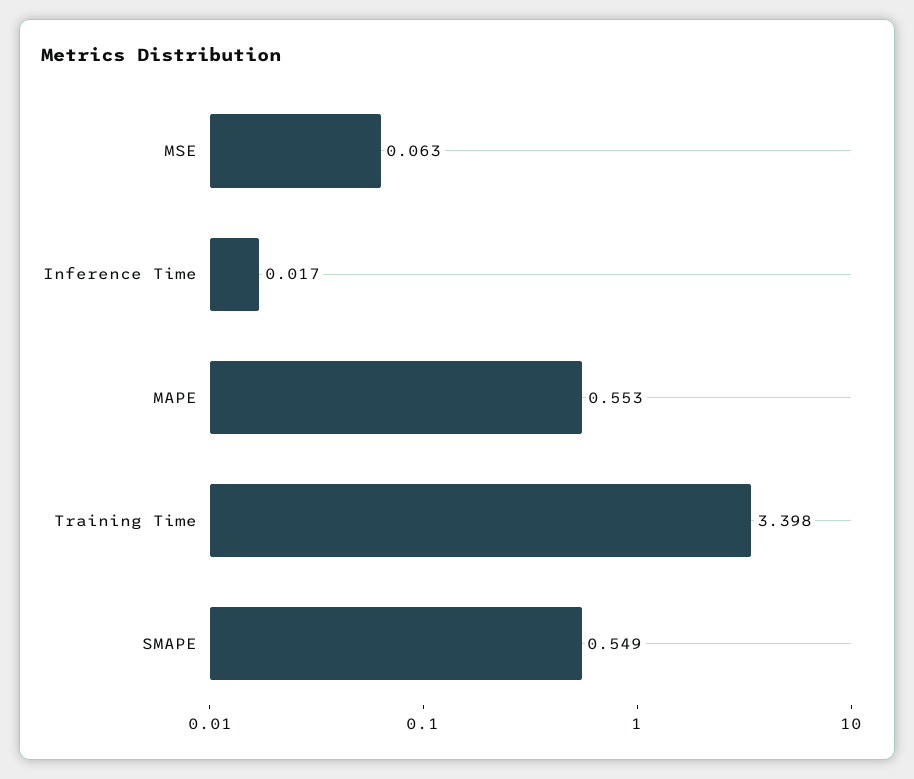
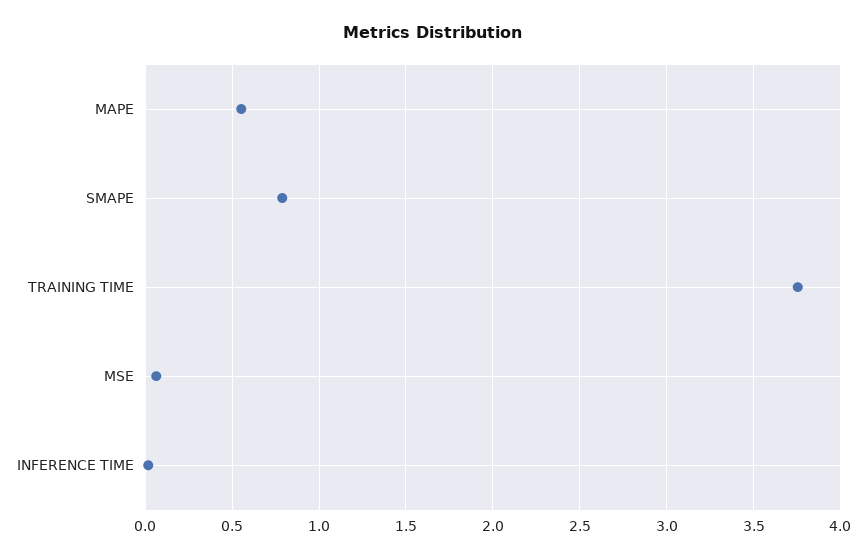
Training Time: 3.398 -> 3.75
SMAPE: 0.549 -> 0.8

